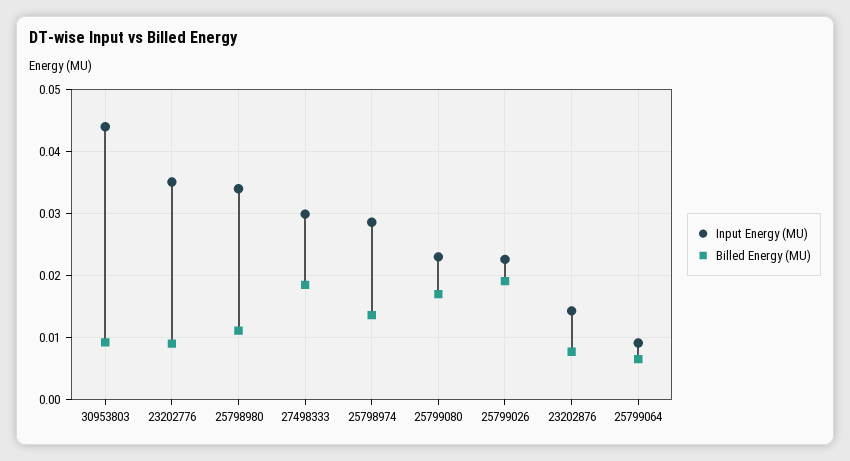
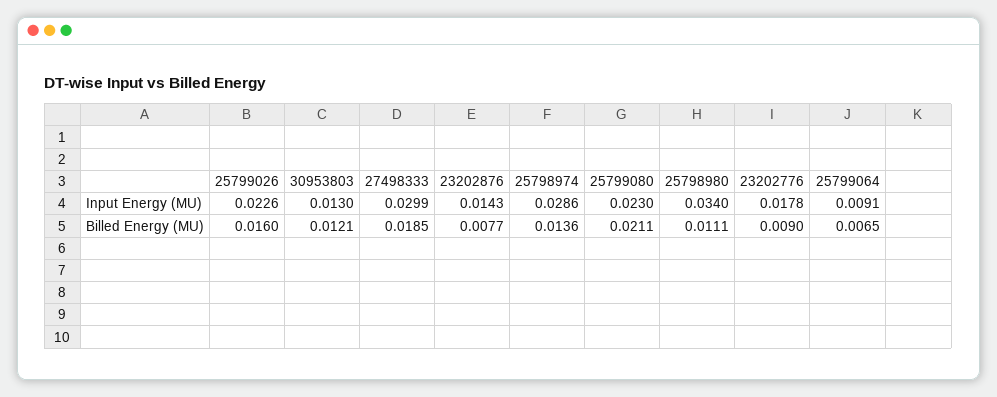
Input Energy (MU), 30953803: 0.044 -> 0.013
Billed Energy (MU), 30953803: 0.009 -> 0.0121
Input Energy (MU), 23202776: 0.035 -> 0.0178
Billed Energy (MU), 25799080: 0.017 -> 0.0211
Billed Energy (MU), 25799026: 0.019 -> 0.016

